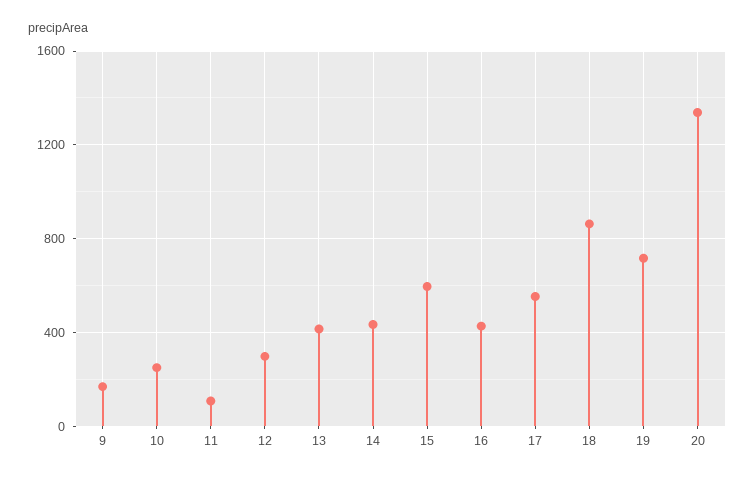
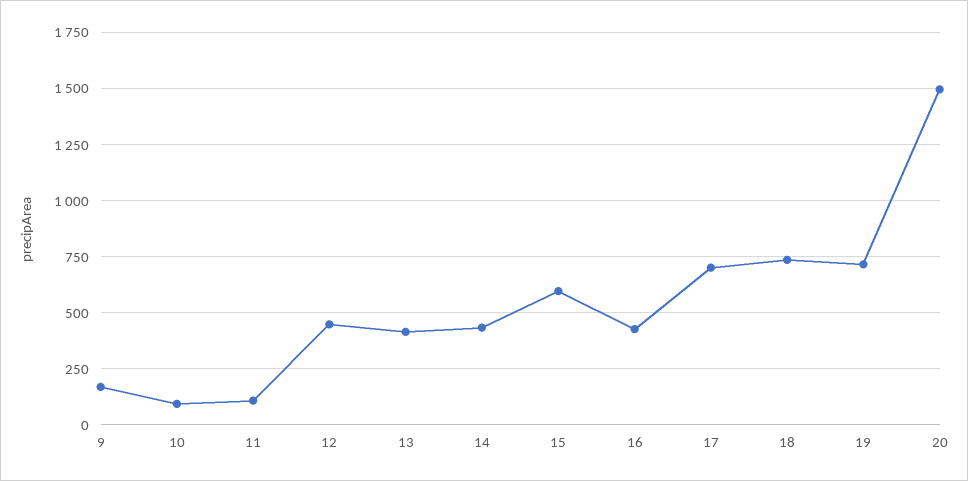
10: 250 -> 100
12: 300 -> 450
17: 550 -> 700
18: 850 -> 750
20: 1350 -> 1500

